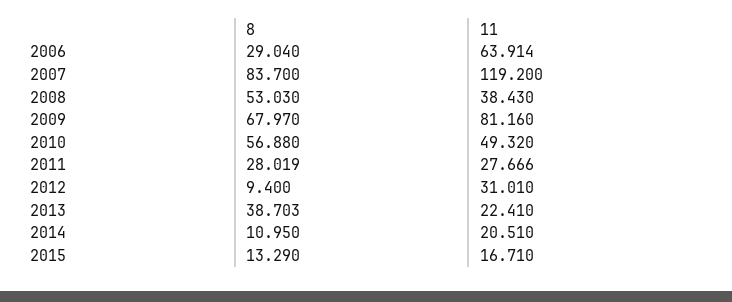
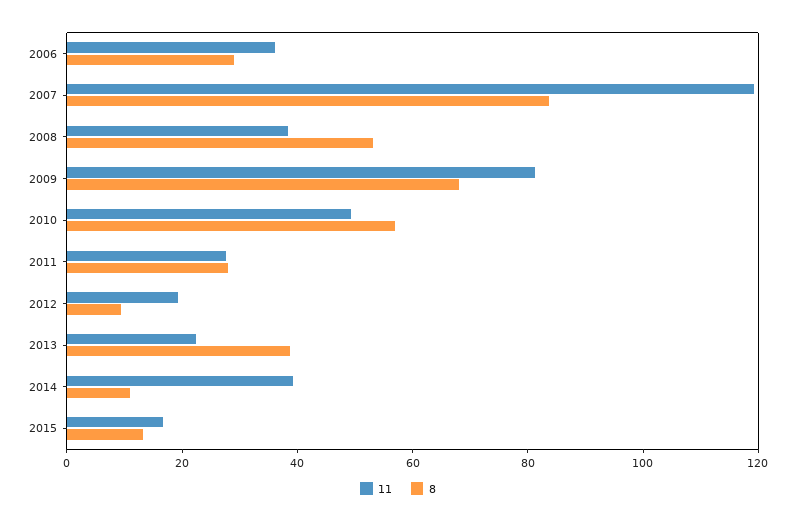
11, 2006: 63.914 -> 35
11, 2012: 31.01 -> 20
11, 2014: 20.51 -> 40

